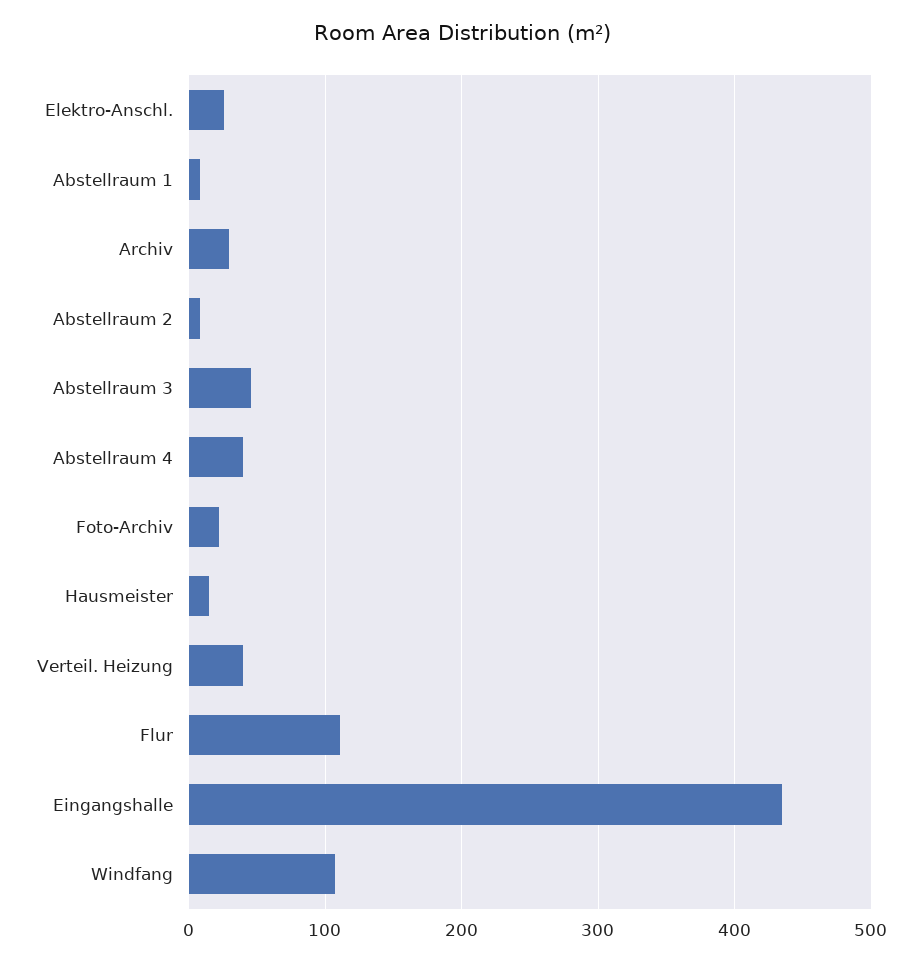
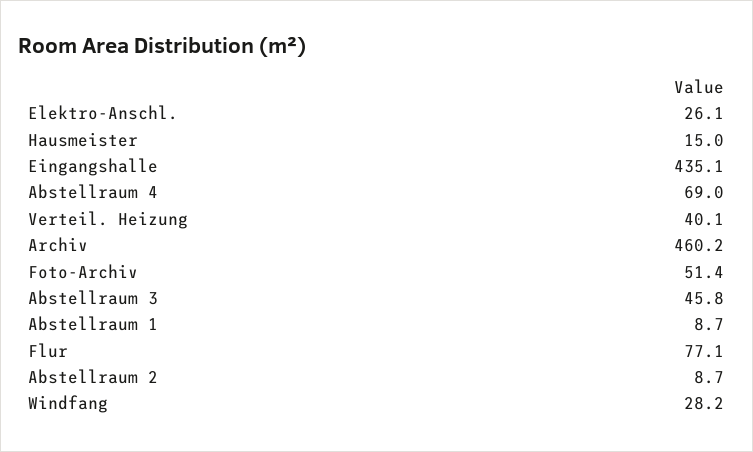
Archiv: 30 -> 460.2
Abstellraum 4: 40 -> 69
Foto-Archiv: 20 -> 51.4
Flur: 110 -> 77.1
Windfang: 110 -> 28.2

